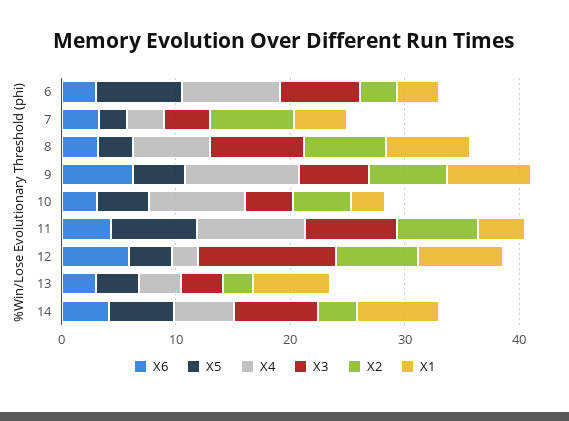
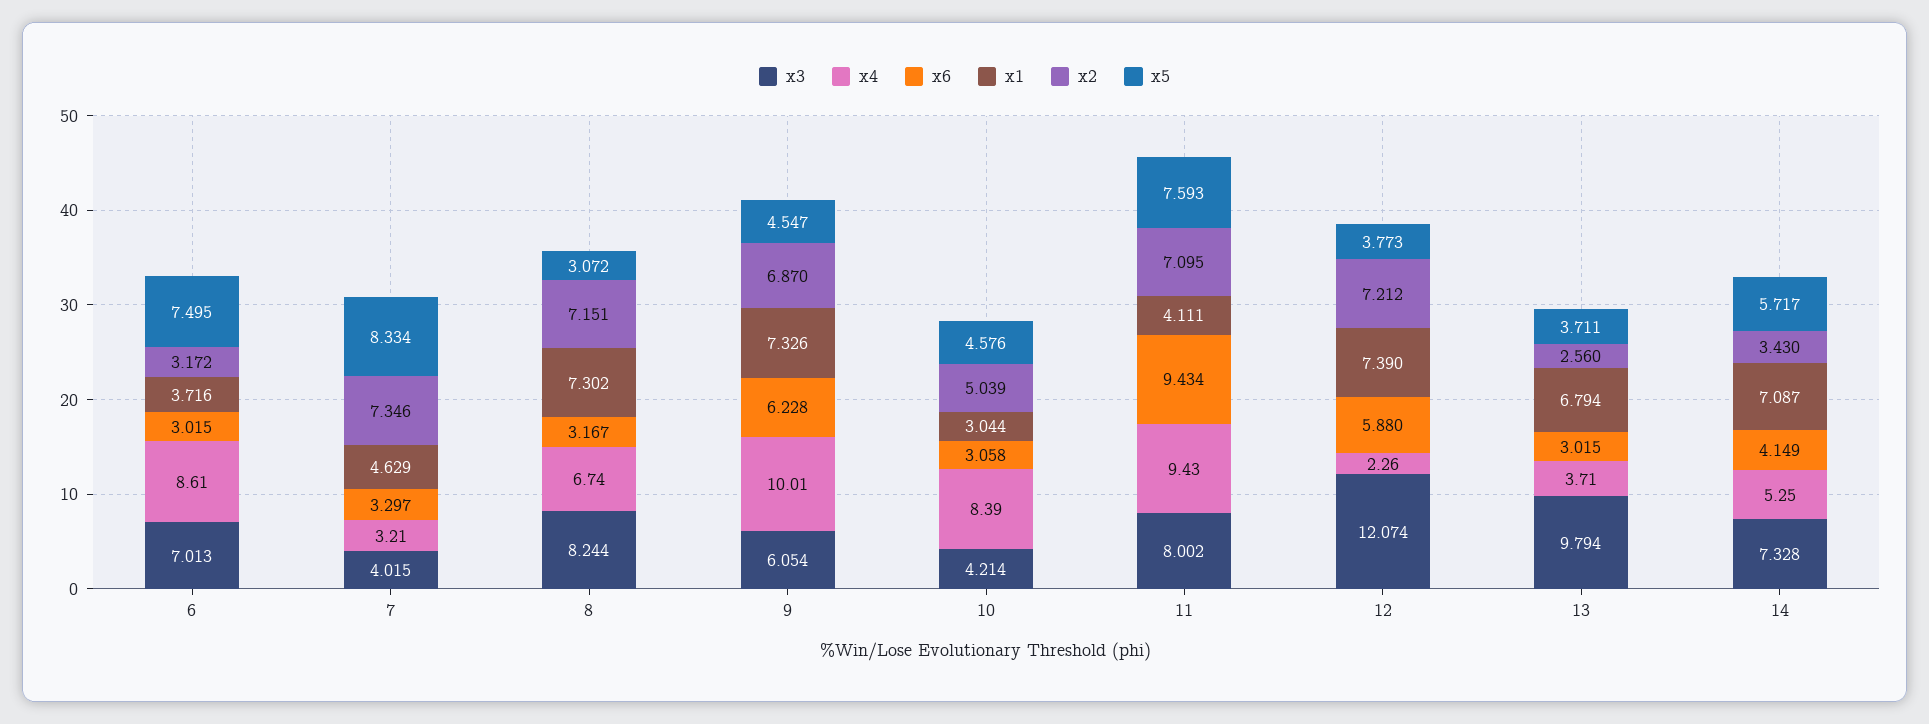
X5, 7: 2 -> 8.334
X6, 11: 4 -> 9.434
X3, 13: 4 -> 9.794

